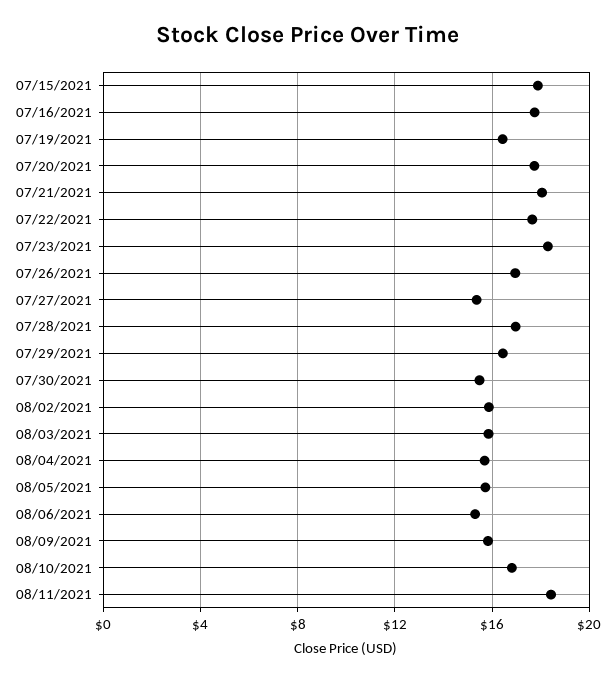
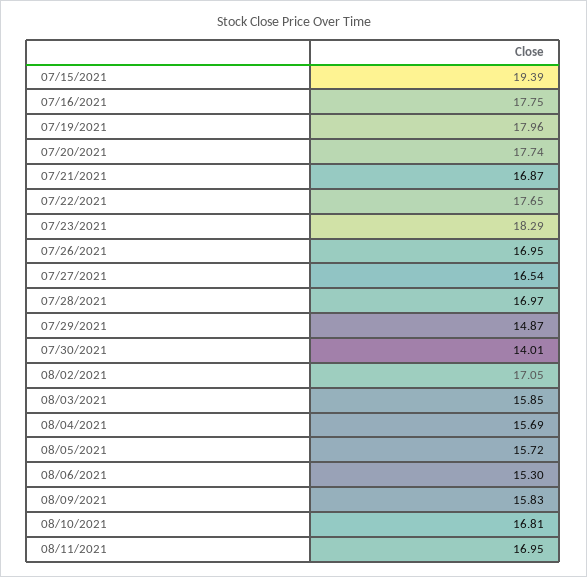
07/15/2021: 18 -> 19.39
07/19/2021: 16.5 -> 17.96
07/21/2021: 18 -> 16.87
07/27/2021: 15.5 -> 16.54
07/29/2021: 16.5 -> 14.87
07/30/2021: 15.5 -> 14.01
08/02/2021: 16 -> 17.05
08/11/2021: 18.5 -> 16.95

